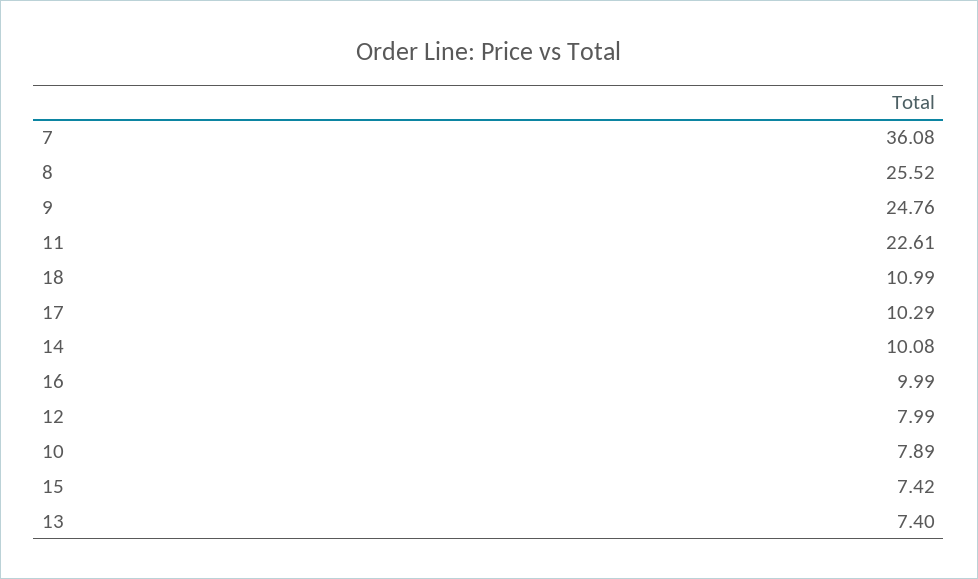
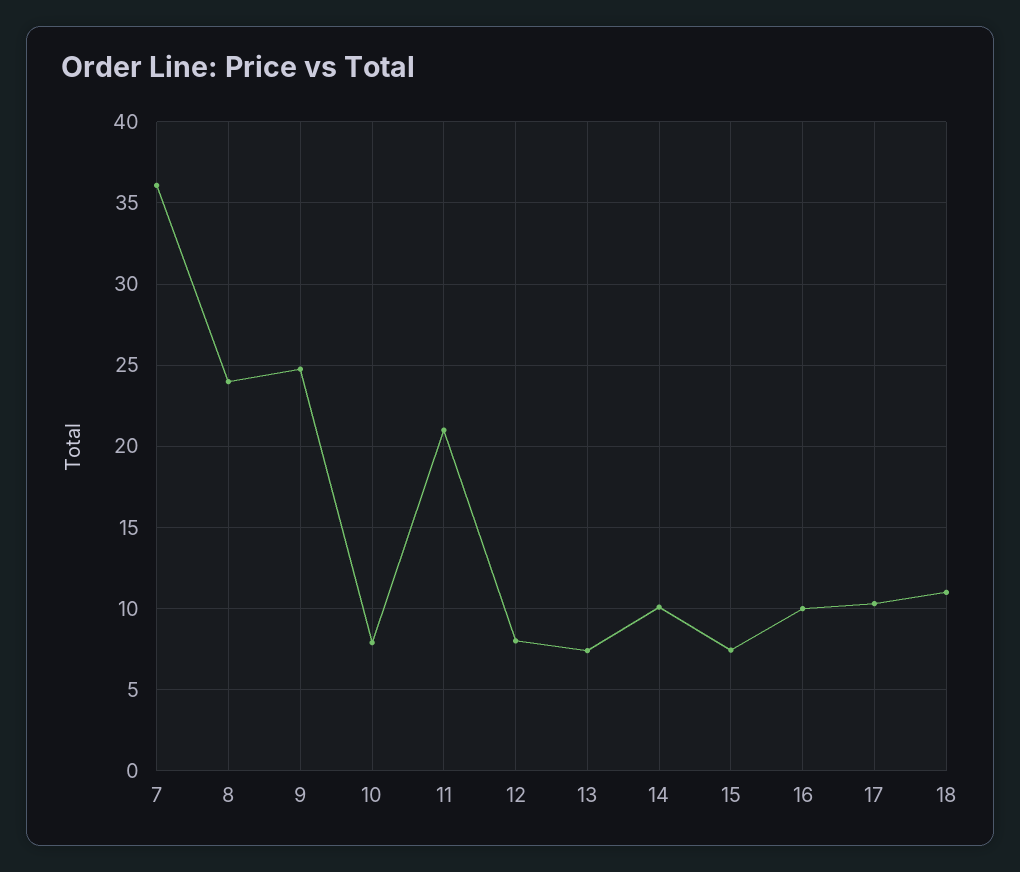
8: 25.52 -> 24
11: 22.61 -> 21

